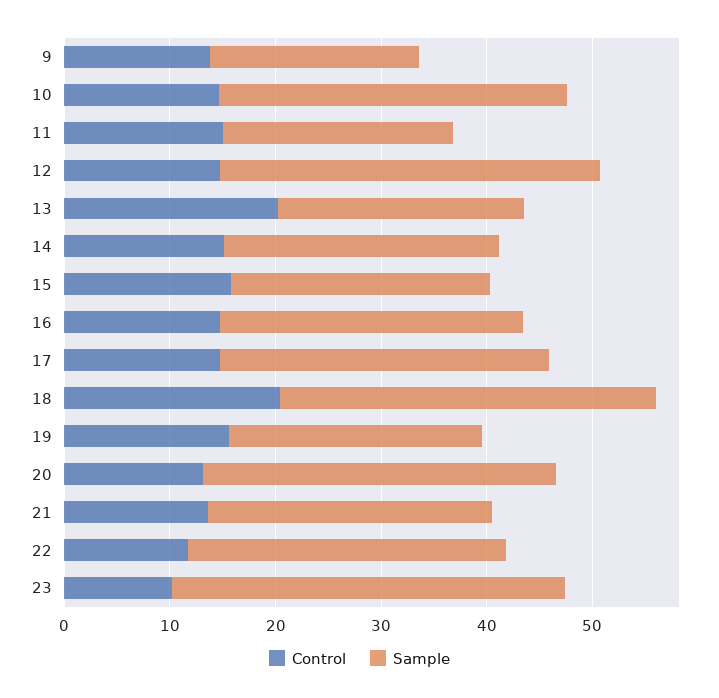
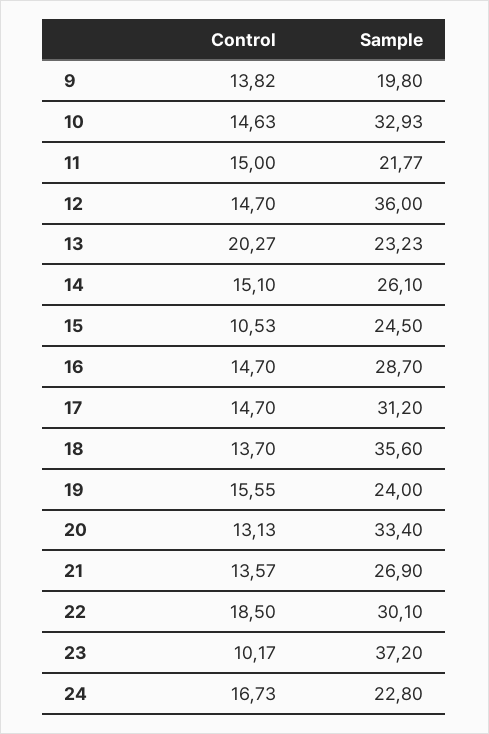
Control, 15: 16 -> 10.53
Control, 18: 20 -> 13.7
Control, 22: 12 -> 18.5
Control, 24: none -> 16.73
Sample, 24: none -> 22.8

